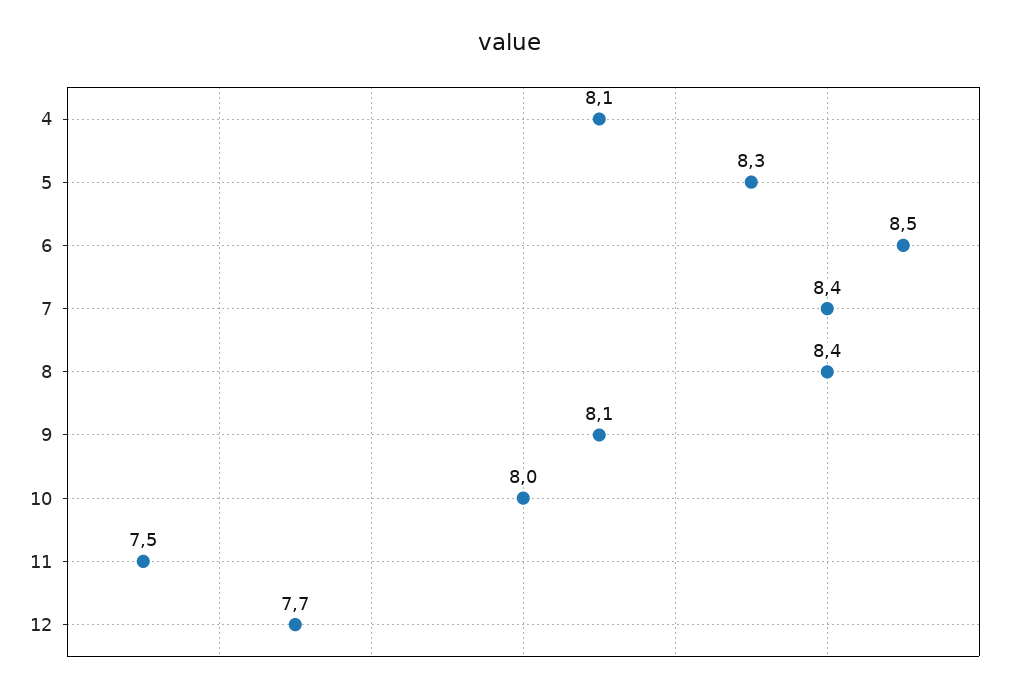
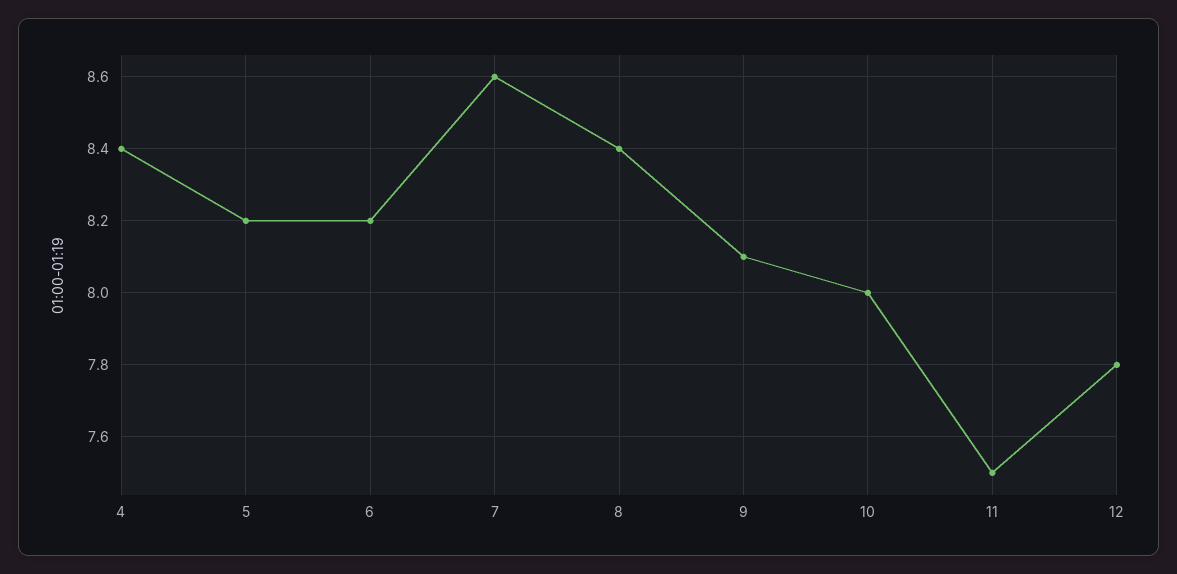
4: 8.1 -> 8.4
5: 8.3 -> 8.2
6: 8.5 -> 8.2
7: 8.4 -> 8.6
12: 7.7 -> 7.8

